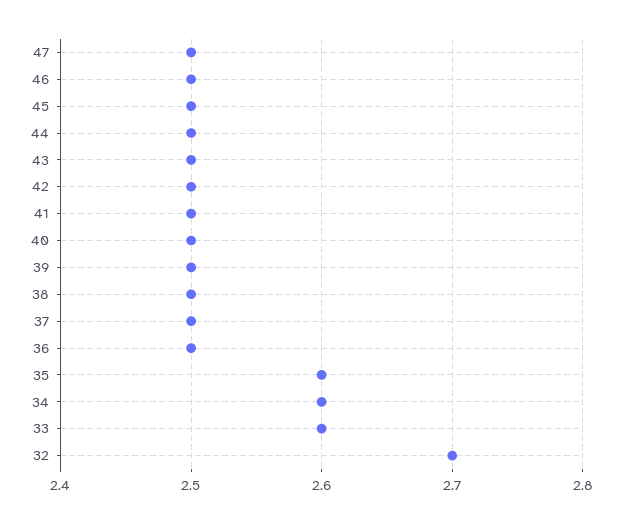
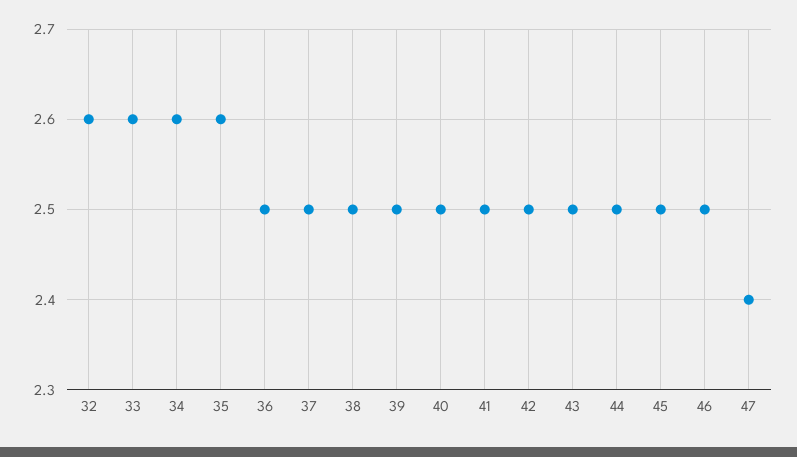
47: 2.5 -> 2.4
32: 2.7 -> 2.6

